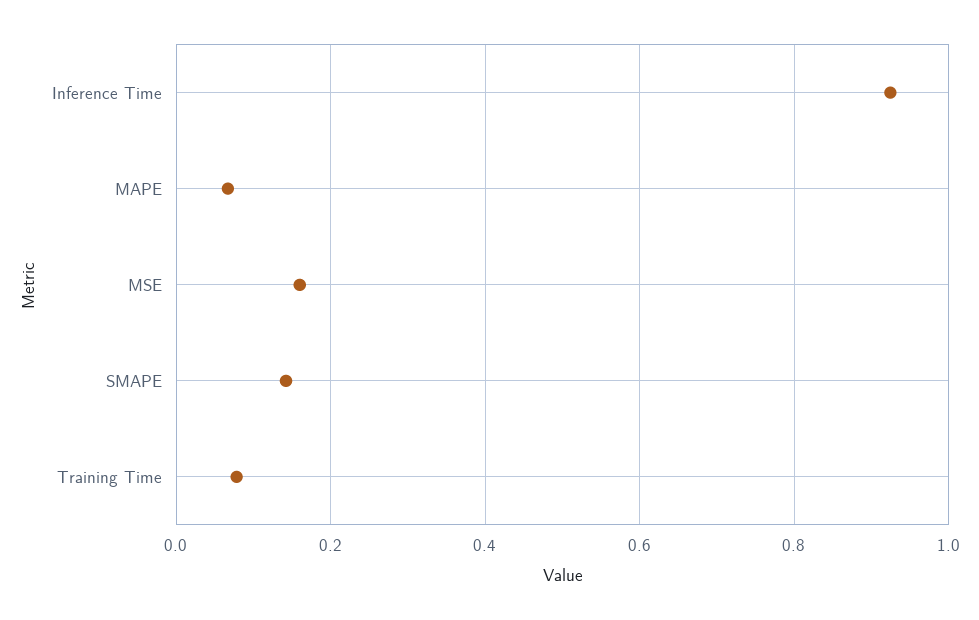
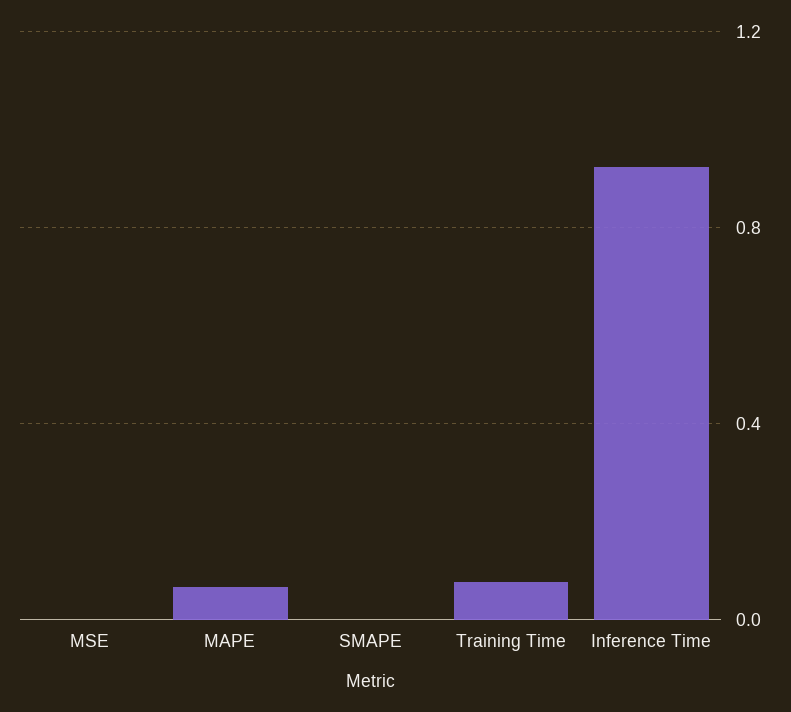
MSE: 0.16 -> 0
SMAPE: 0.14 -> 0

